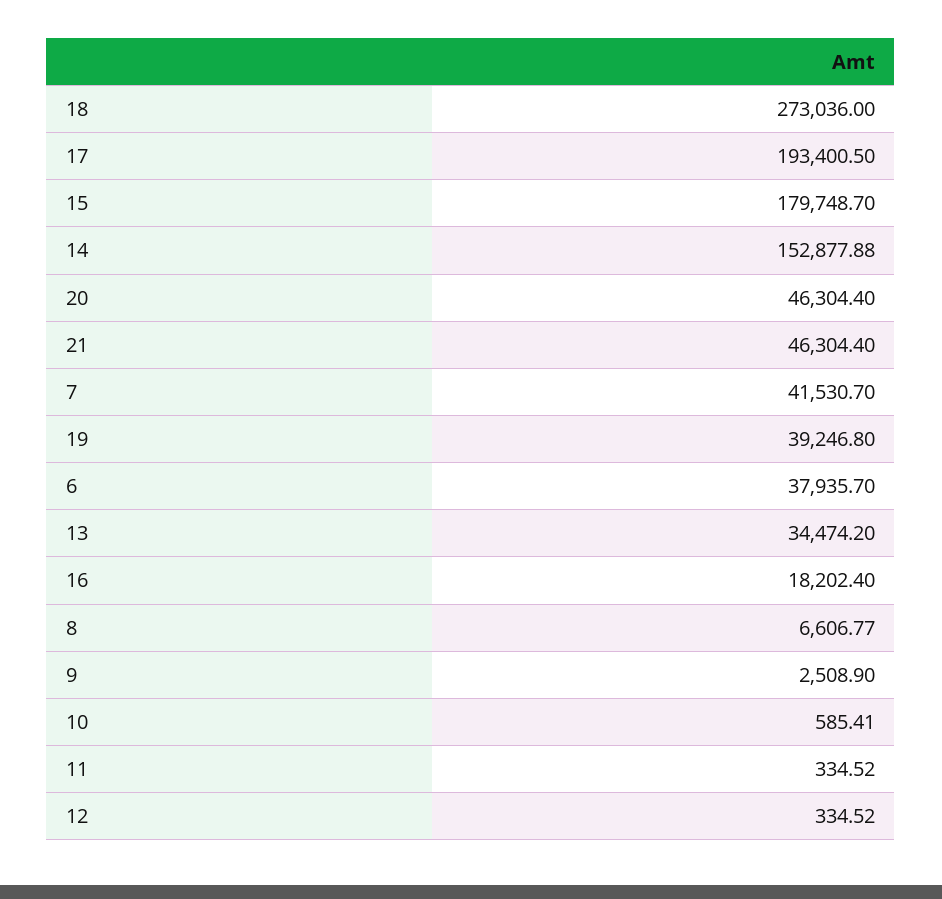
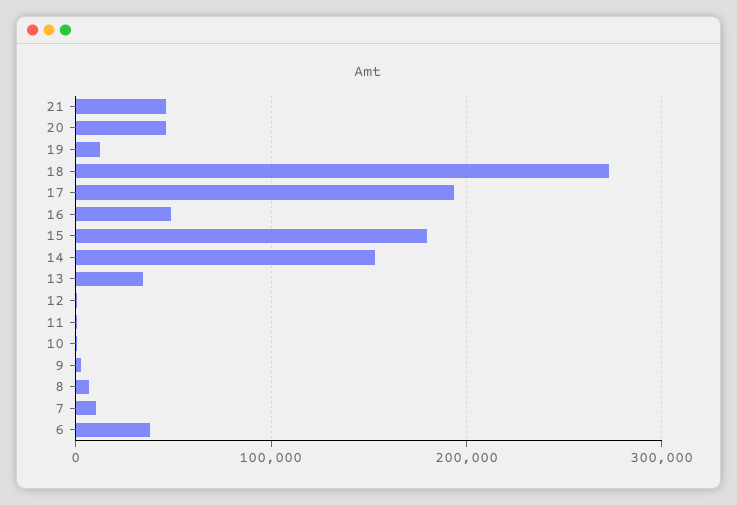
7: 41530.7 -> 10000
19: 39246.8 -> 10000
16: 18202.4 -> 50000

